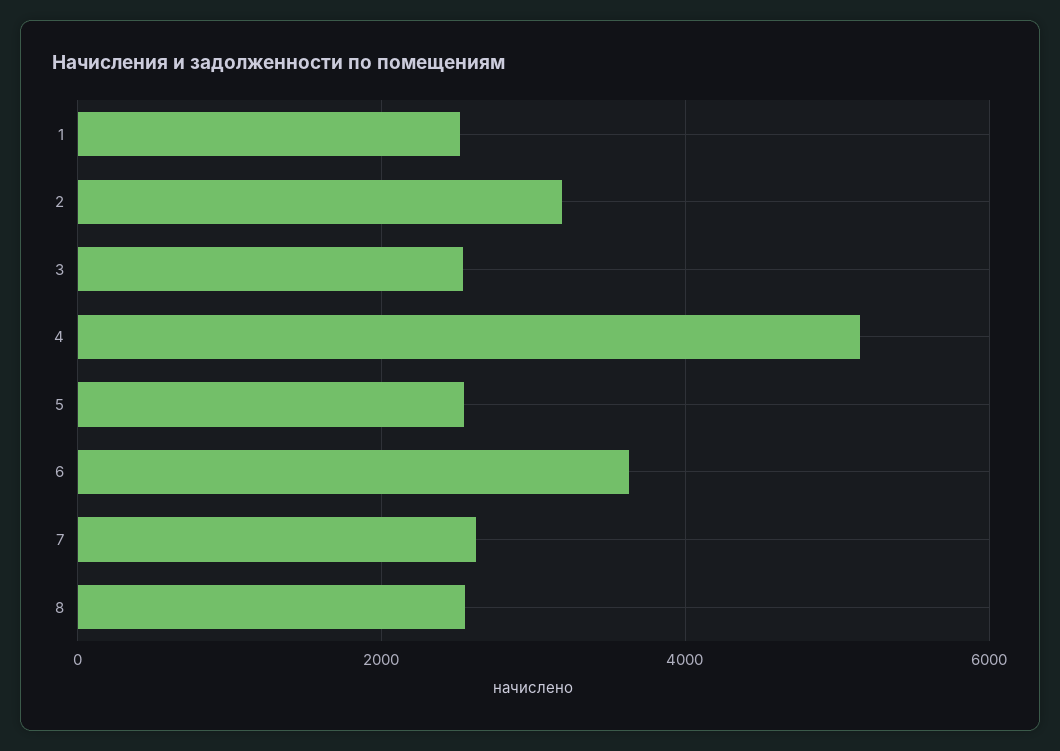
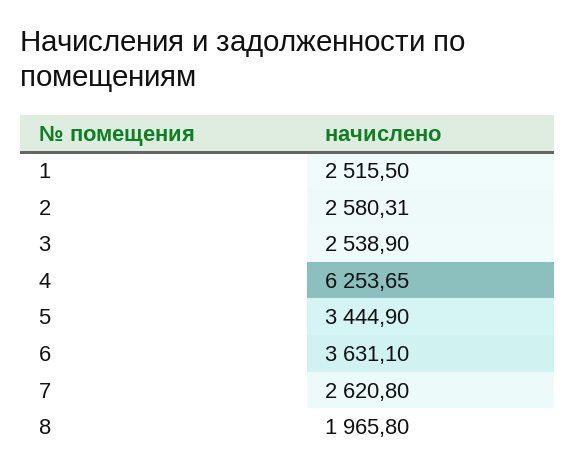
2: 3200 -> 2580.31
4: 5200 -> 6253.65
5: 2600 -> 3444.9
8: 2600 -> 1965.8

